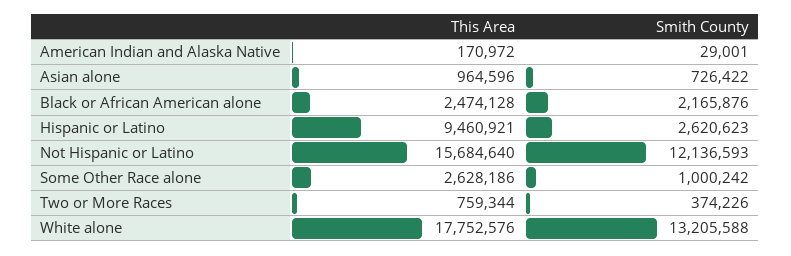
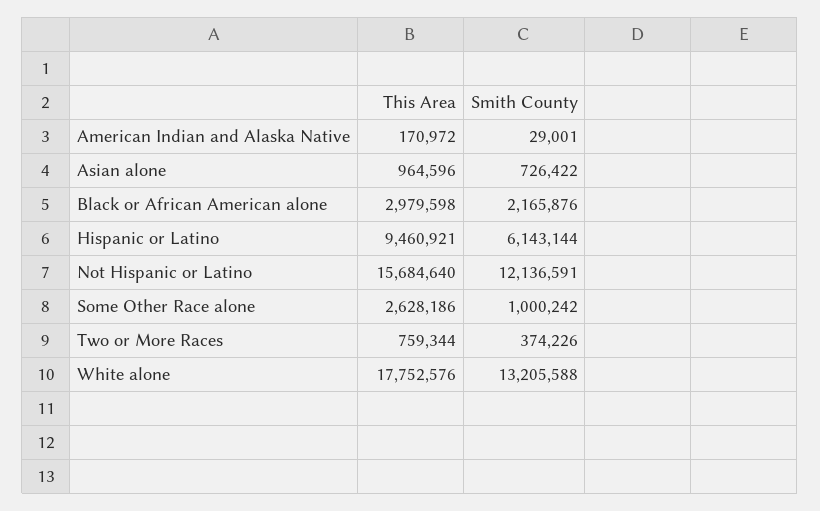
This Area, Black or African American alone: 2474128 -> 2979598
Smith County, Hispanic or Latino: 2620623 -> 6143144
Smith County, Not Hispanic or Latino: 12136593 -> 12136591

